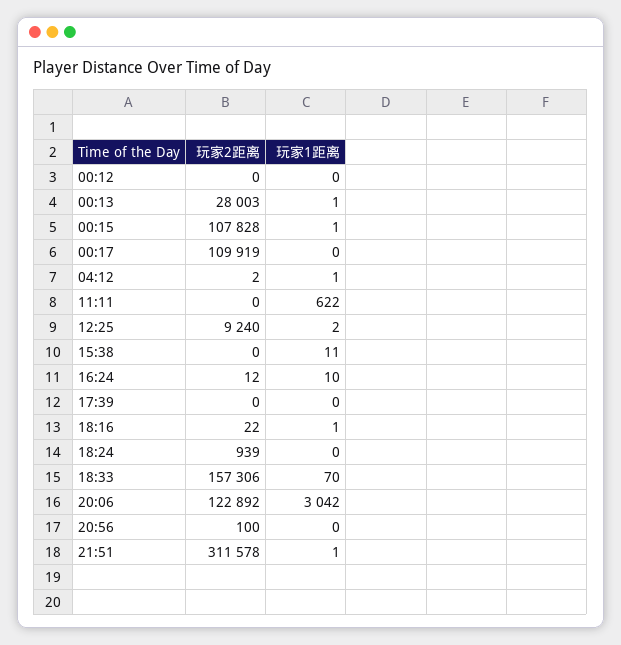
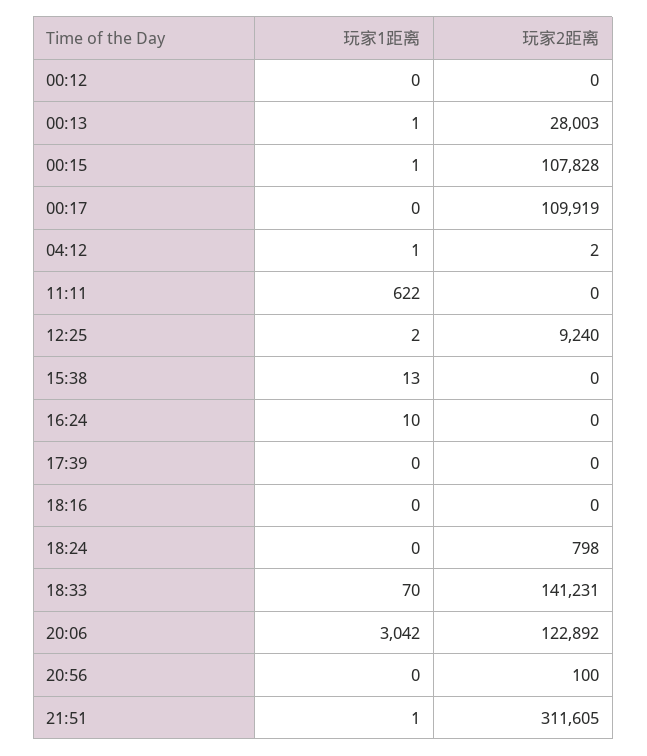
玩家1距离, 15:38: 11 -> 13
玩家2距离, 16:24: 12 -> 0
玩家2距离, 18:16: 22 -> 0
玩家1距离, 18:16: 1 -> 0
玩家2距离, 18:24: 939 -> 798
玩家2距离, 18:33: 157306 -> 141231
玩家2距离, 21:51: 311578 -> 311605

